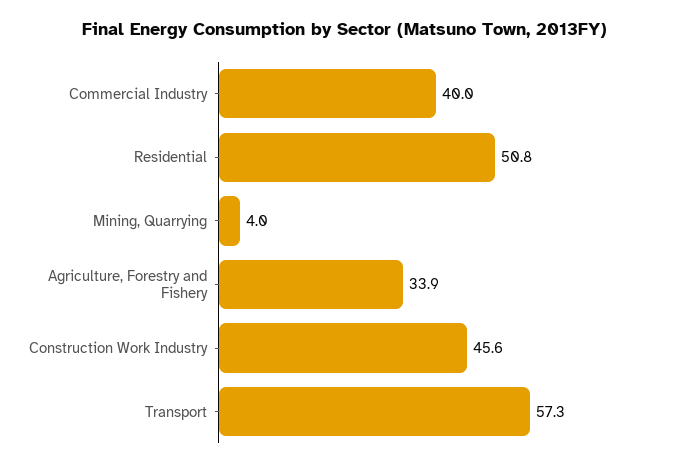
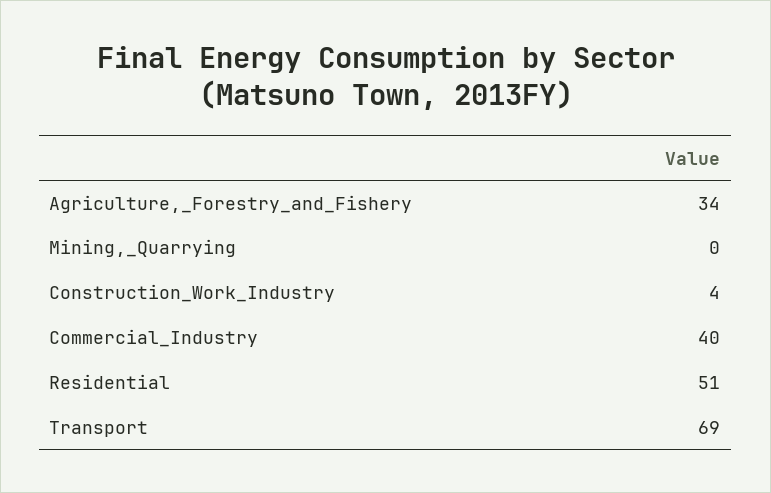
Mining, Quarrying: 4 -> 0
Construction Work Industry: 45.6 -> 4
Transport: 57.3 -> 69

